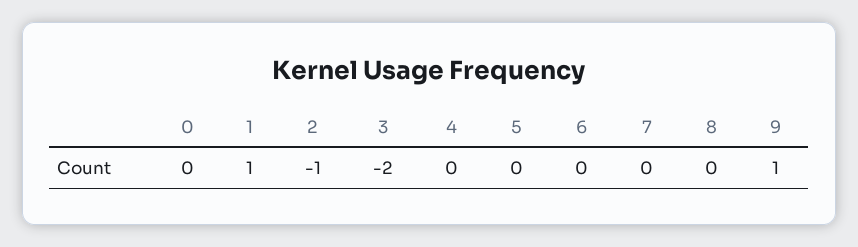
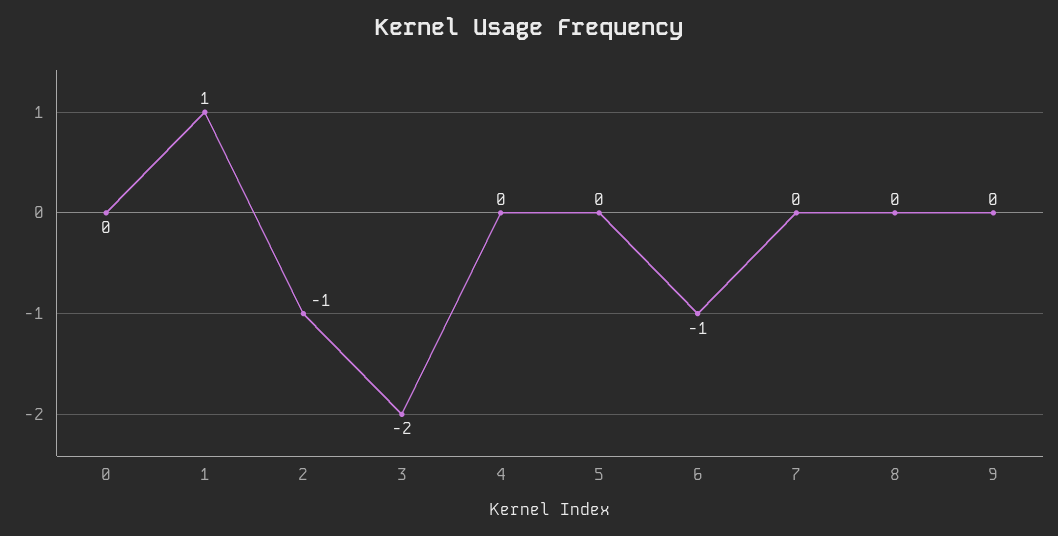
6: 0 -> -1
9: 1 -> 0

